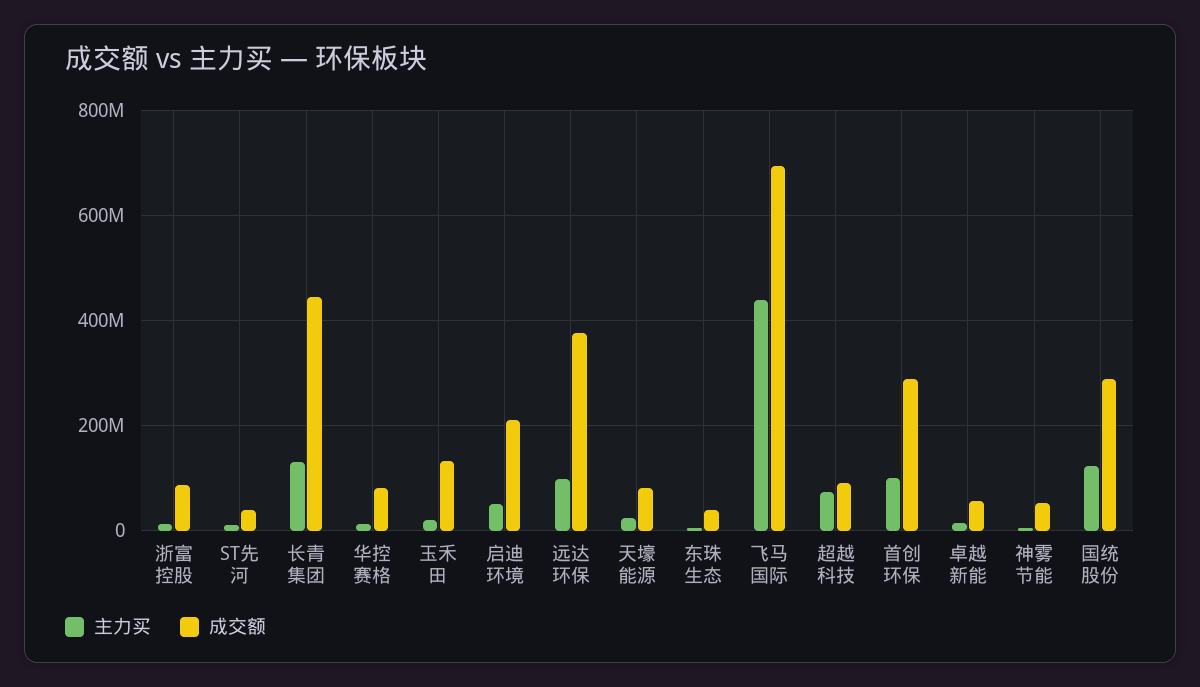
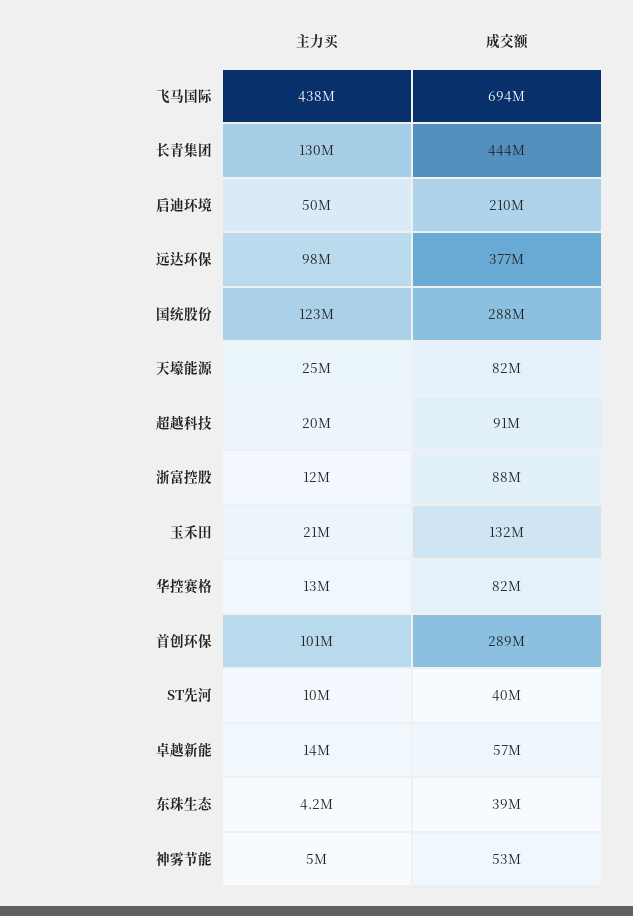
主力买, 超越科技: 80000000 -> 20000000

